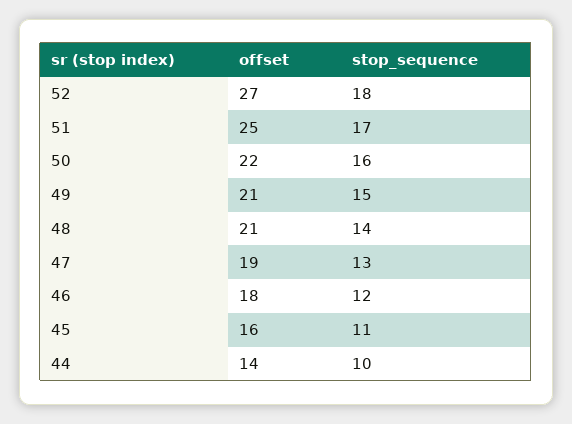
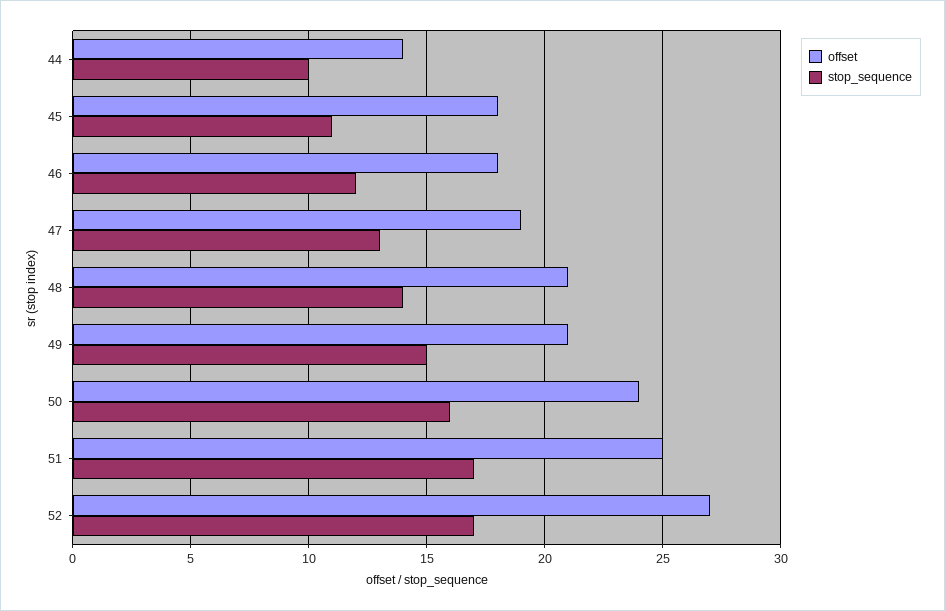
stop_sequence, 52: 18 -> 17
offset, 50: 22 -> 24
offset, 45: 16 -> 18

